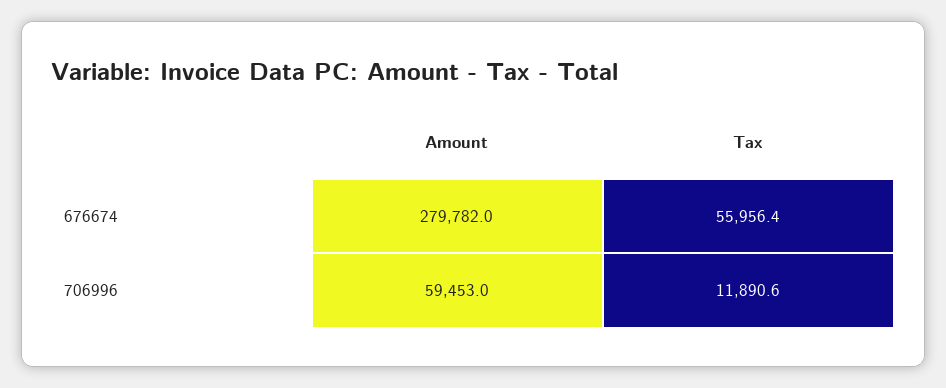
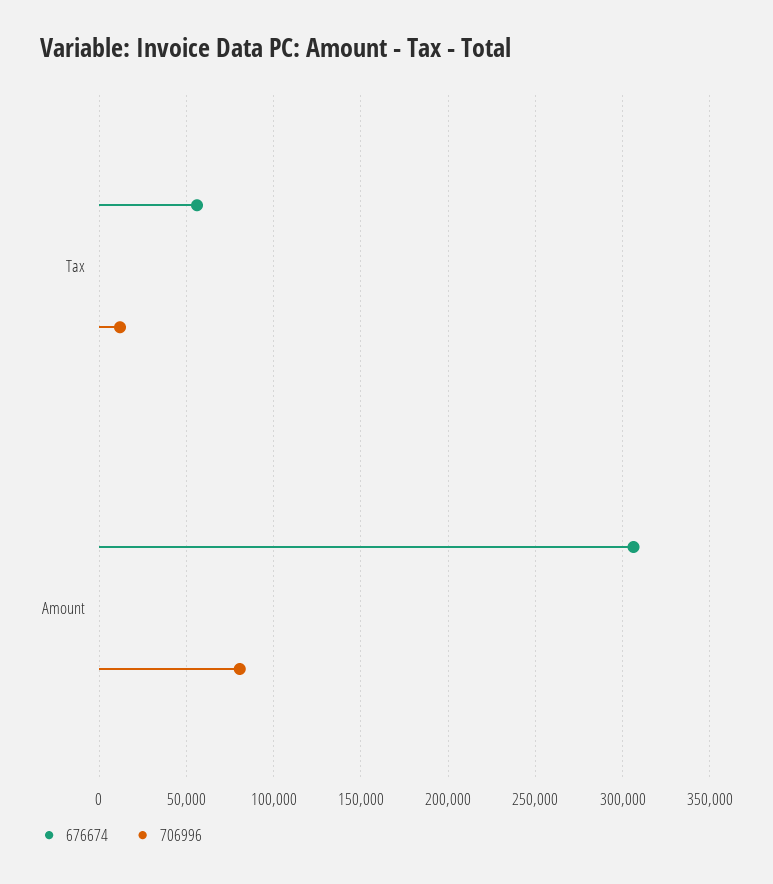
676674, Amount: 279782 -> 305000
706996, Amount: 59453 -> 80000

